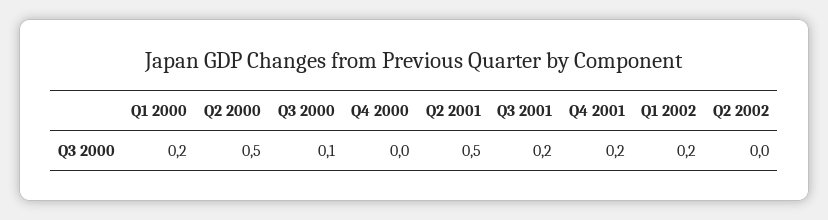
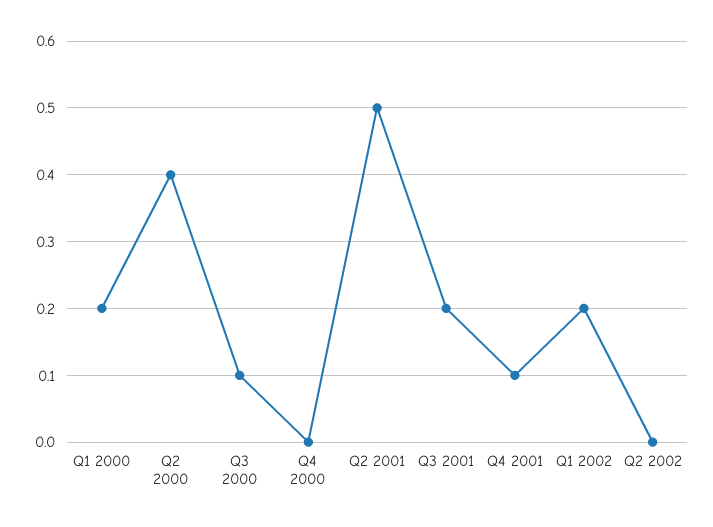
Q2 2000: 0.5 -> 0.4
Q4 2001: 0.2 -> 0.1

